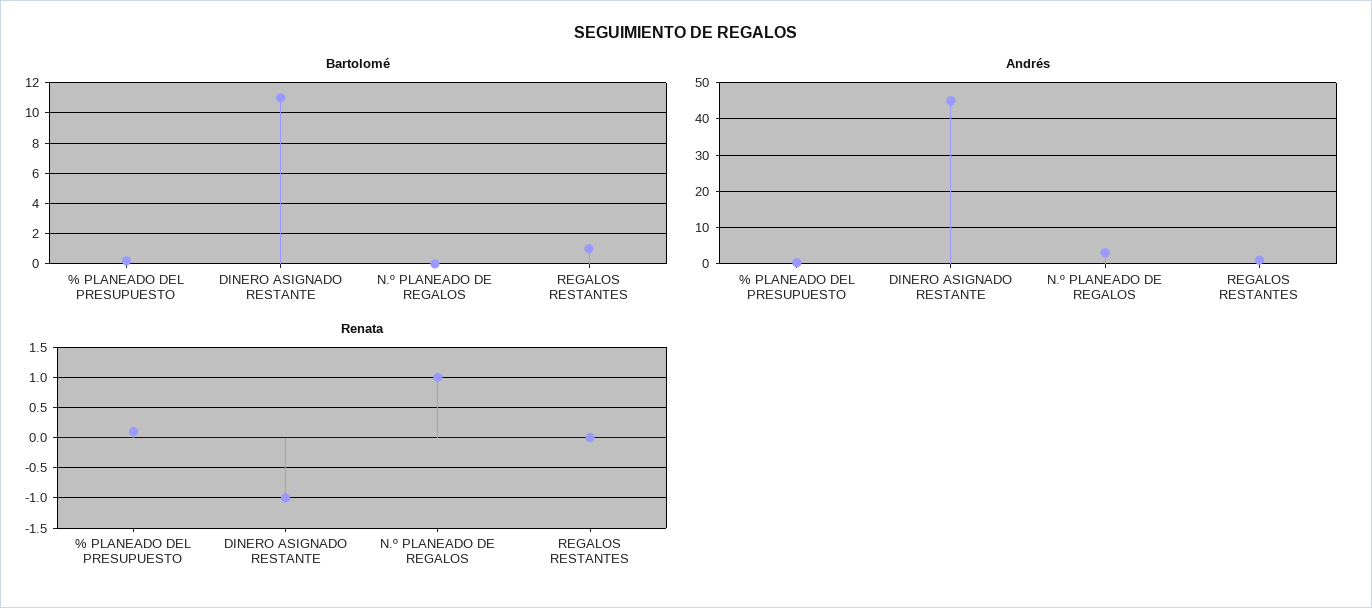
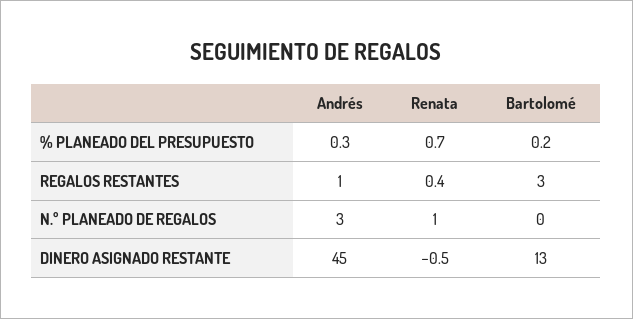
Bartolomé, DINERO ASIGNADO RESTANTE: 11 -> 13
Bartolomé, REGALOS RESTANTES: 1 -> 3
Renata, % PLANEADO DEL PRESUPUESTO: 0.1 -> 0.7
Renata, DINERO ASIGNADO RESTANTE: -1 -> -0.5
Renata, REGALOS RESTANTES: 0 -> 0.4

